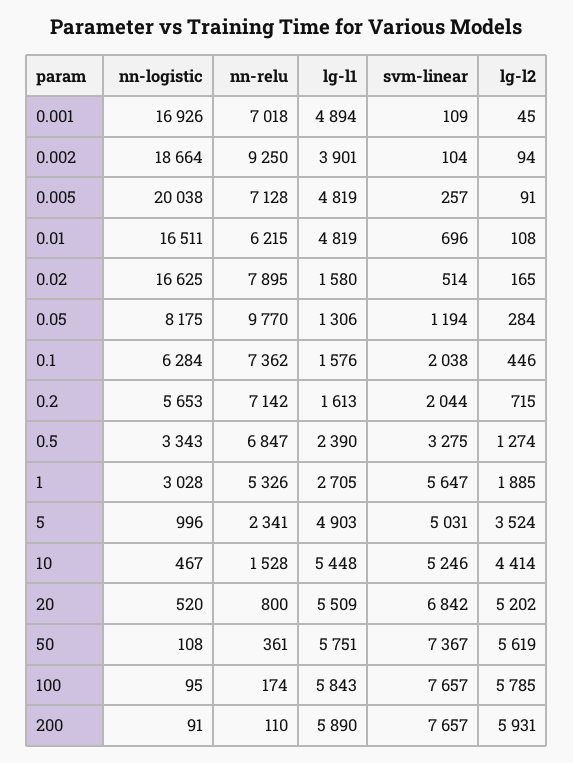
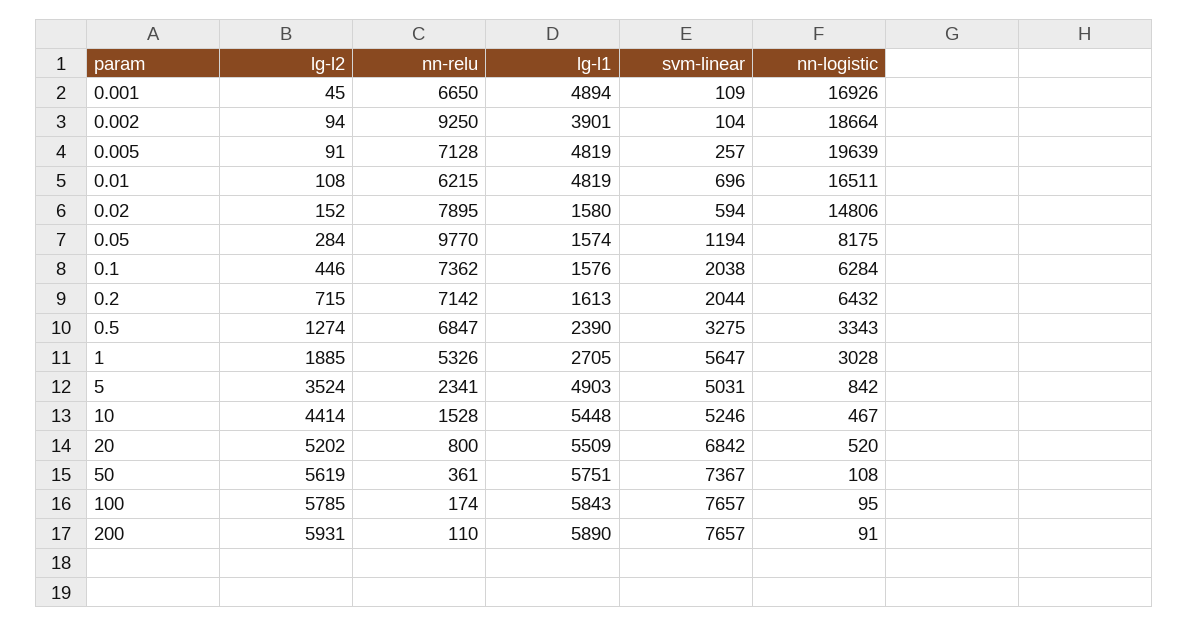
nn-relu, 0.001: 7018 -> 6650
nn-logistic, 0.005: 20038 -> 19639
nn-logistic, 0.02: 16625 -> 14806
svm-linear, 0.02: 514 -> 594
lg-l2, 0.02: 165 -> 152
lg-l1, 0.05: 1306 -> 1574
nn-logistic, 0.2: 5653 -> 6432
nn-logistic, 5: 996 -> 842

